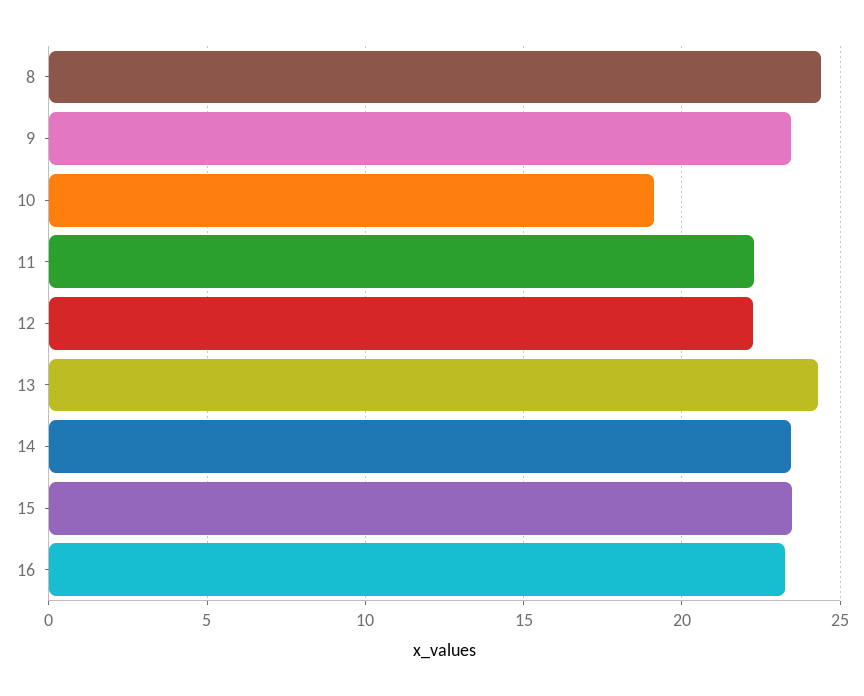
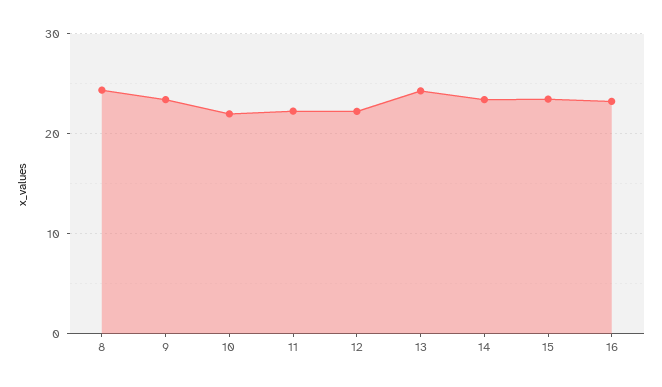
10: 19 -> 22

